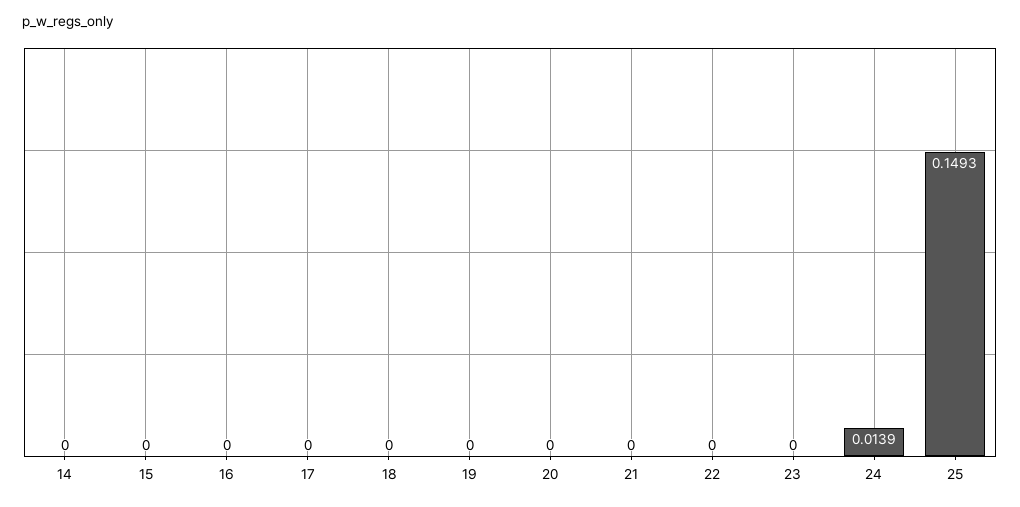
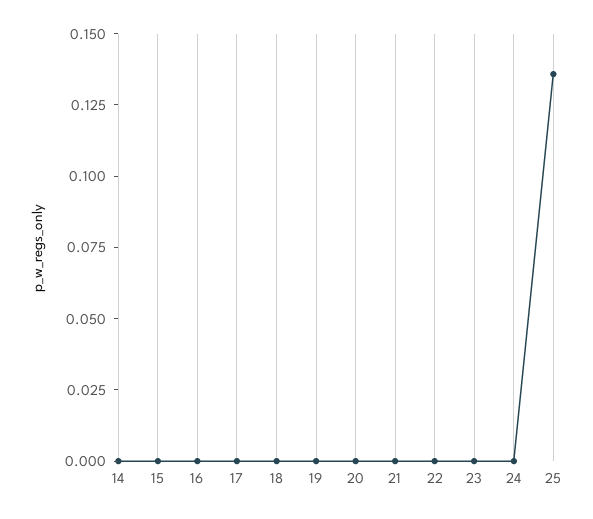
24: 0.0139 -> 0
25: 0.1493 -> 0.135

